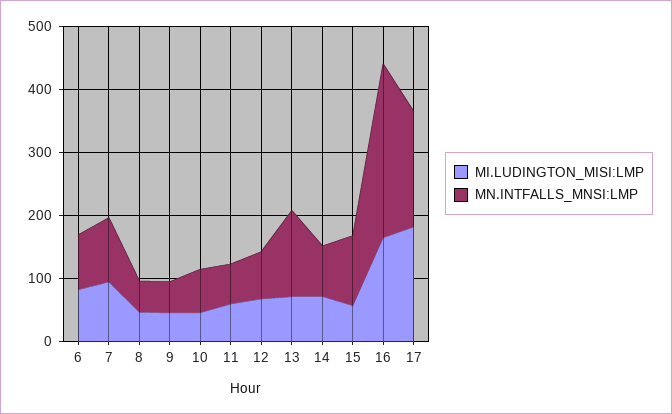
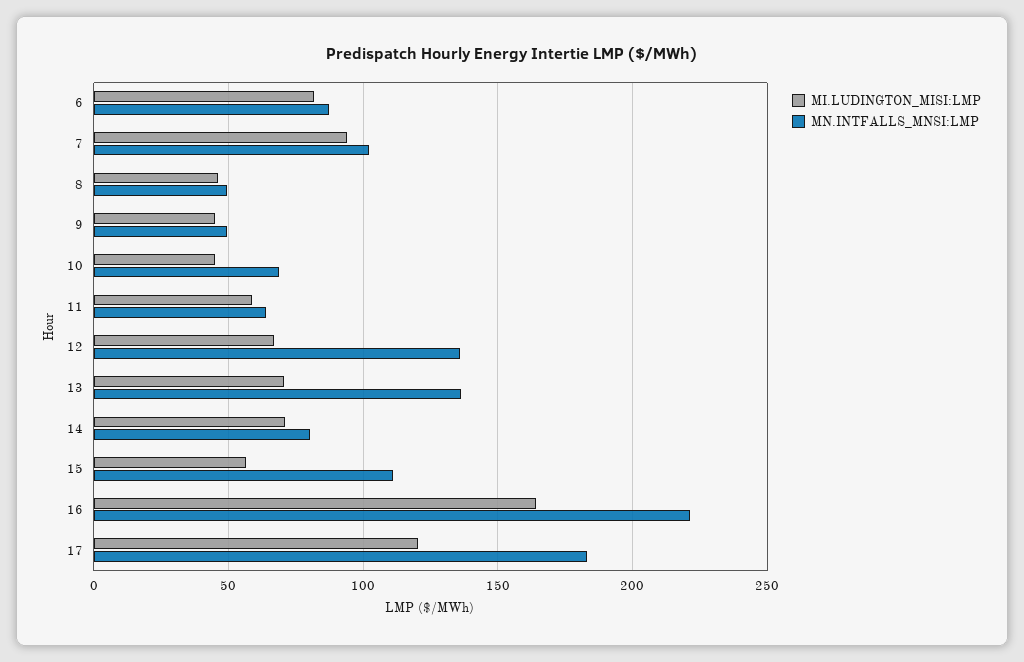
MN.INTFALLS_MNSI:LMP, 12: 80 -> 135
MN.INTFALLS_MNSI:LMP, 16: 280 -> 220
MI.LUDINGTON_MISI:LMP, 17: 180 -> 120

